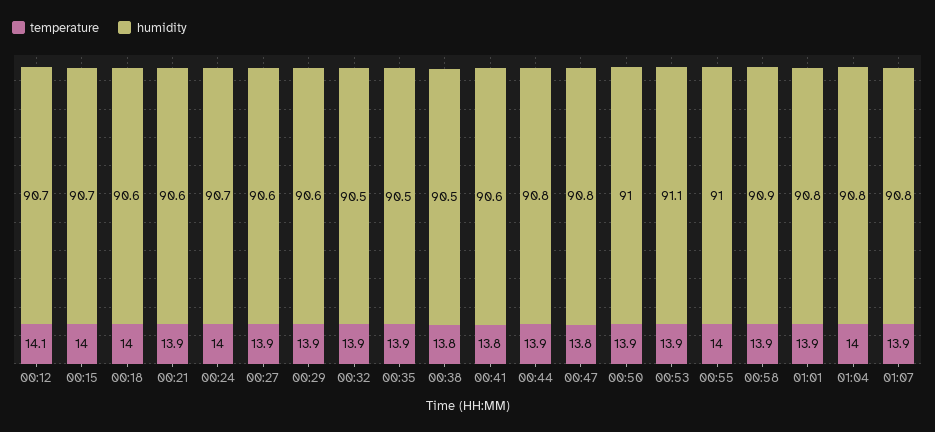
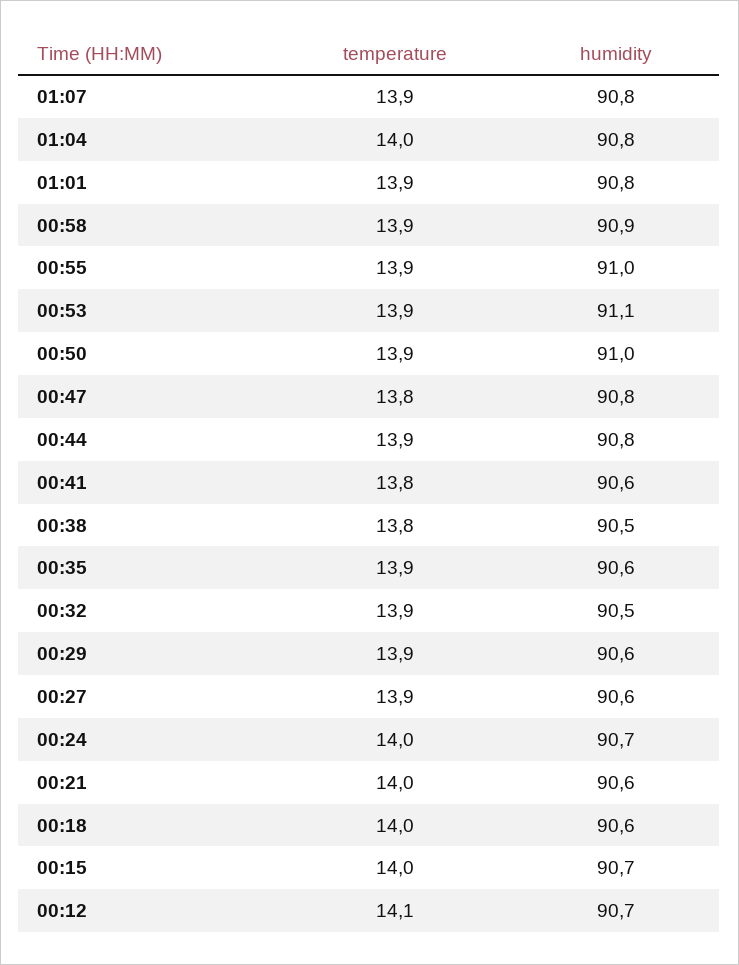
temperature, 00:21: 13.9 -> 14
humidity, 00:35: 90.5 -> 90.6
temperature, 00:55: 14 -> 13.9

